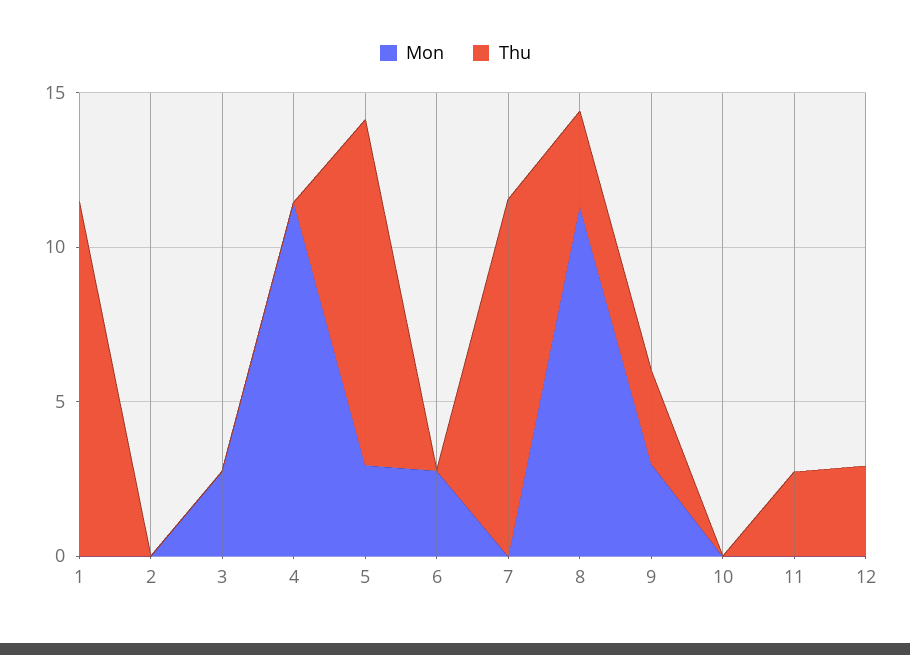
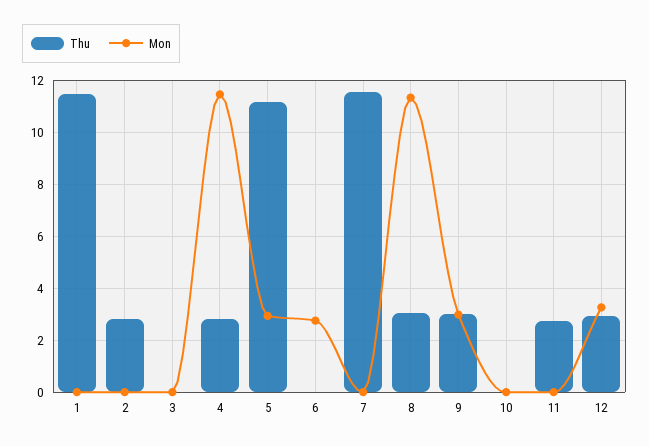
Thu, 2: 0 -> 2.75
Mon, 3: 3 -> 0
Thu, 4: 0 -> 2.75
Mon, 12: 0 -> 3.25

